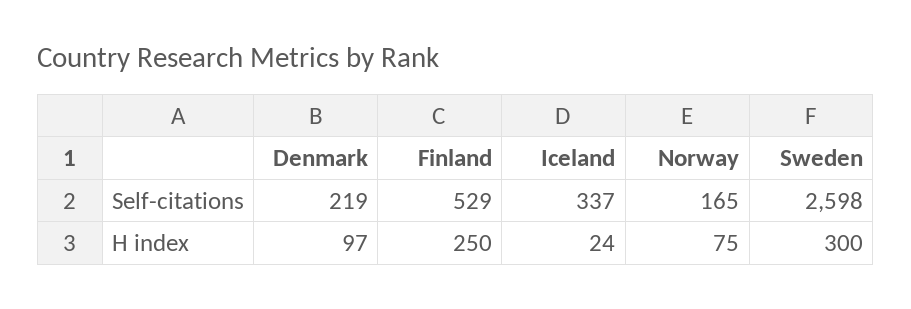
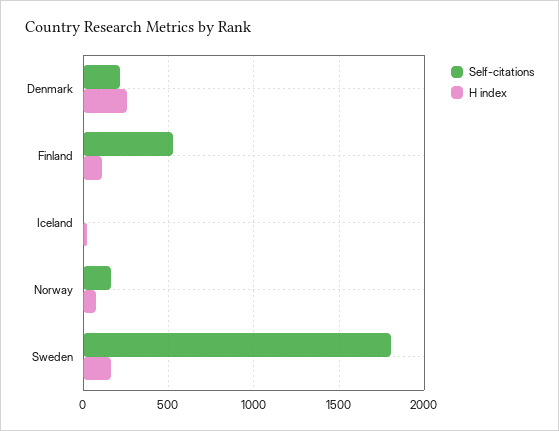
Self-citations, Iceland: 337 -> 0
Self-citations, Sweden: 2598 -> 1800
H index, Denmark: 97 -> 250
H index, Finland: 250 -> 100
H index, Sweden: 300 -> 150

